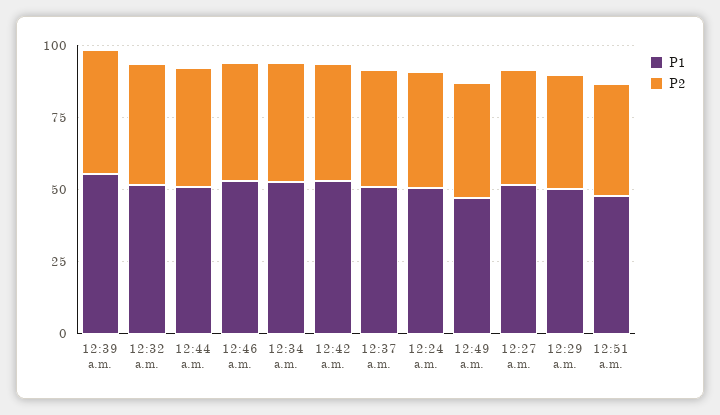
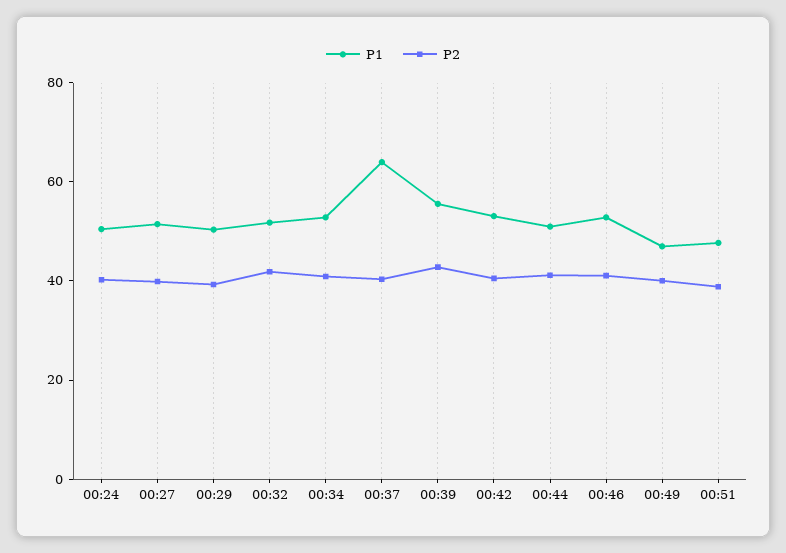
P1, 12:37 a.m.: 50 -> 65

